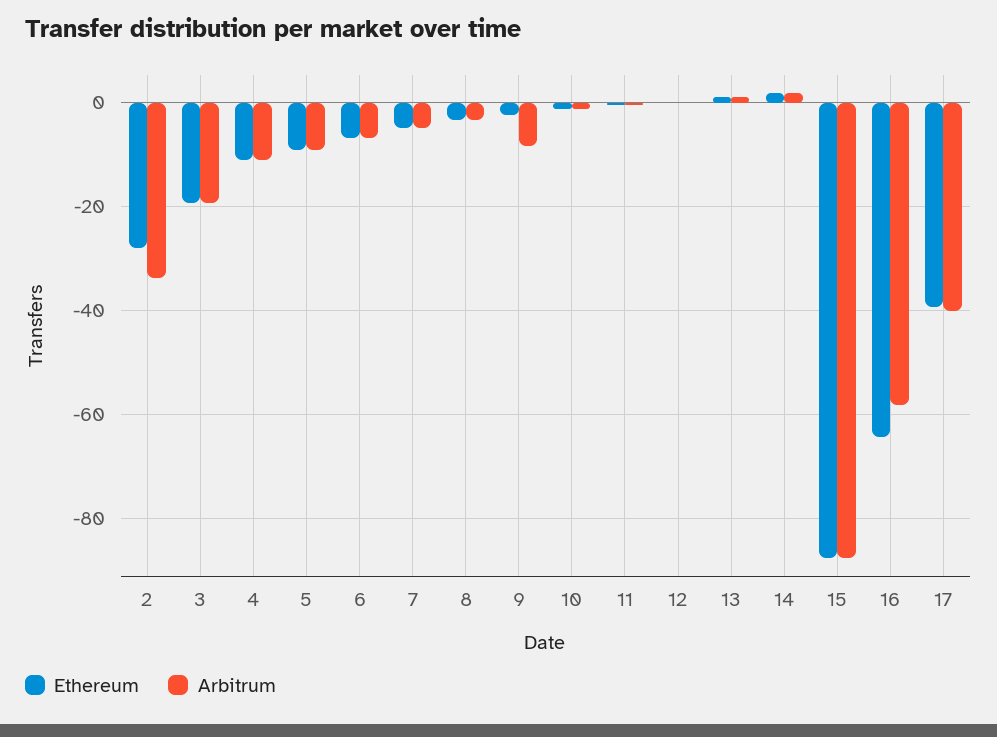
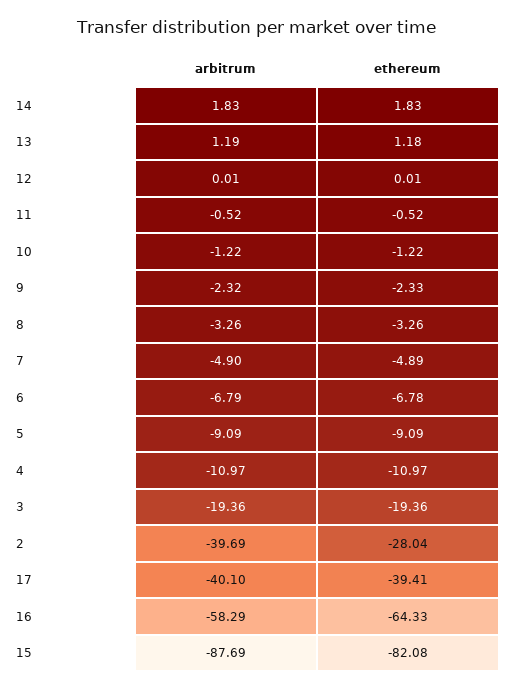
Arbitrum, 2: -34 -> -39.69
Arbitrum, 9: -8 -> -2.32
Ethereum, 15: -88 -> -82.08

